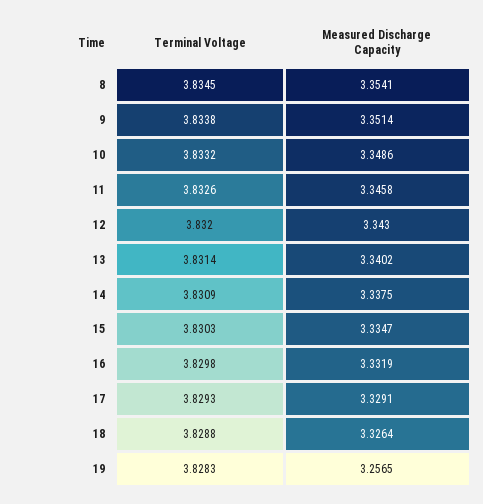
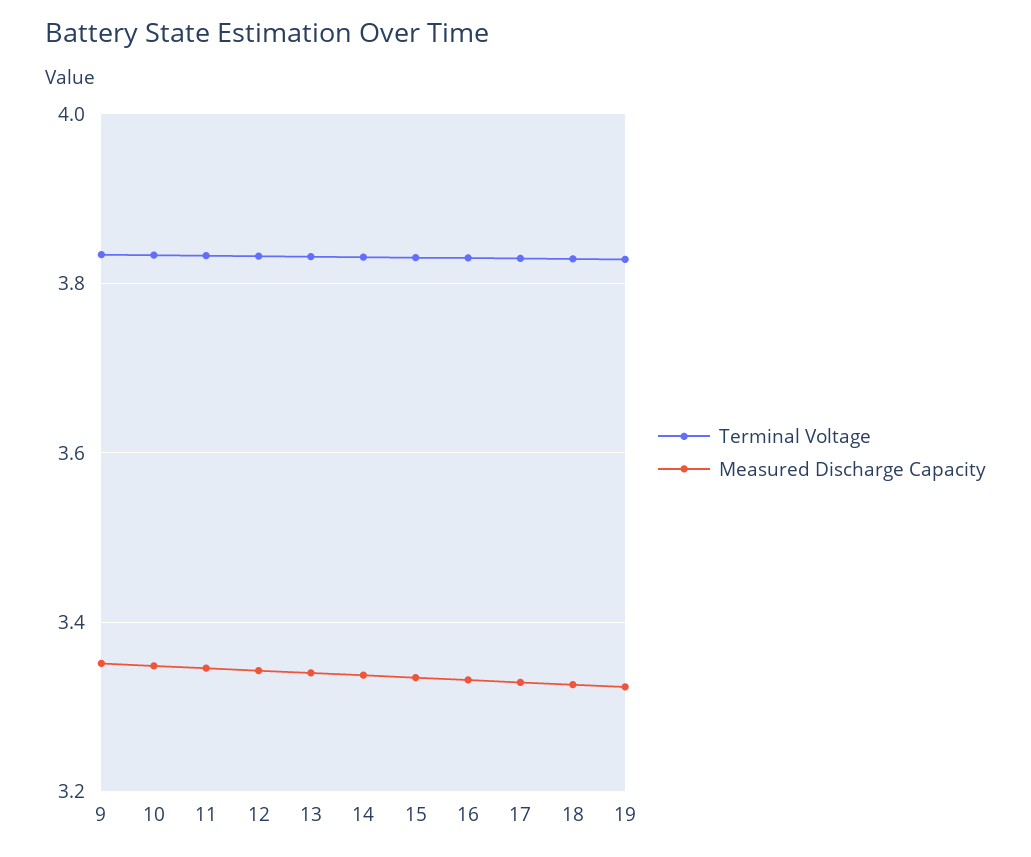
Terminal Voltage, 8: 3.8345 -> none
Measured Discharge Capacity, 8: 3.3541 -> none
Measured Discharge Capacity, 19: 3.2565 -> 3.32

